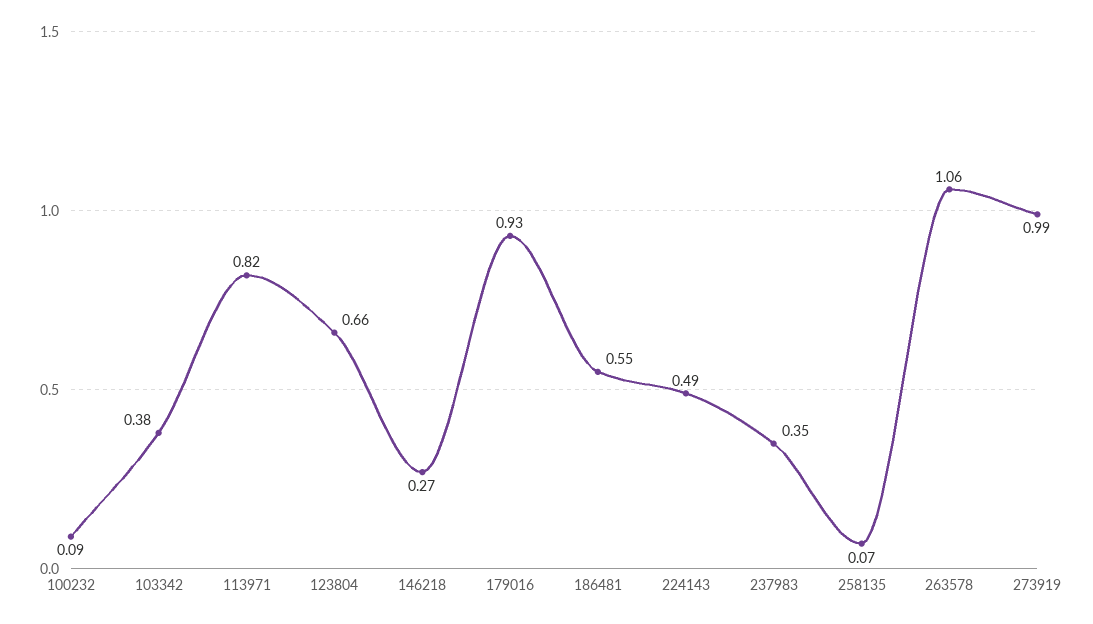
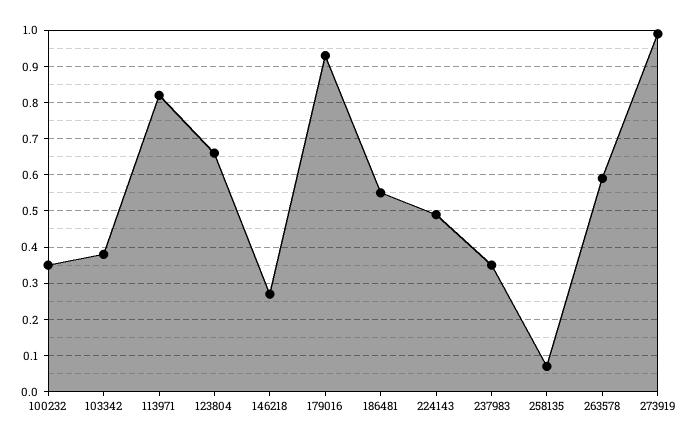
100232: 0.09 -> 0.35
263578: 1.06 -> 0.6

